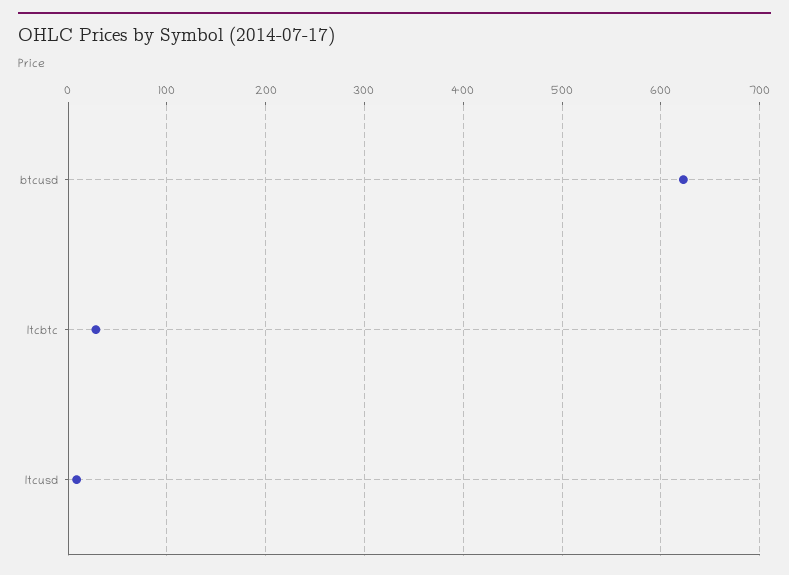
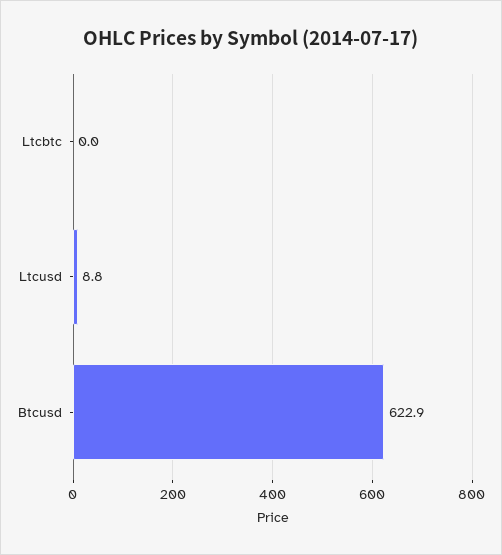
ltcbtc: 30 -> 0

